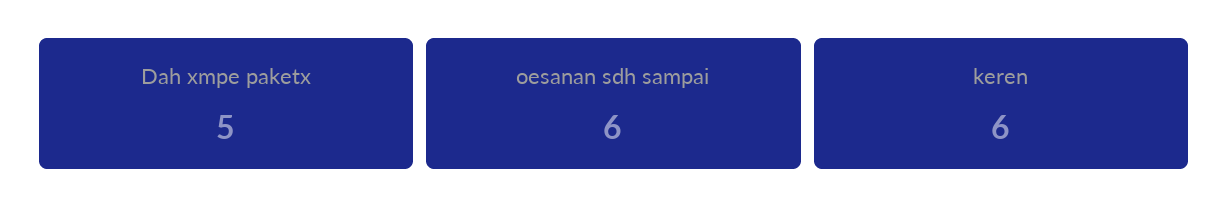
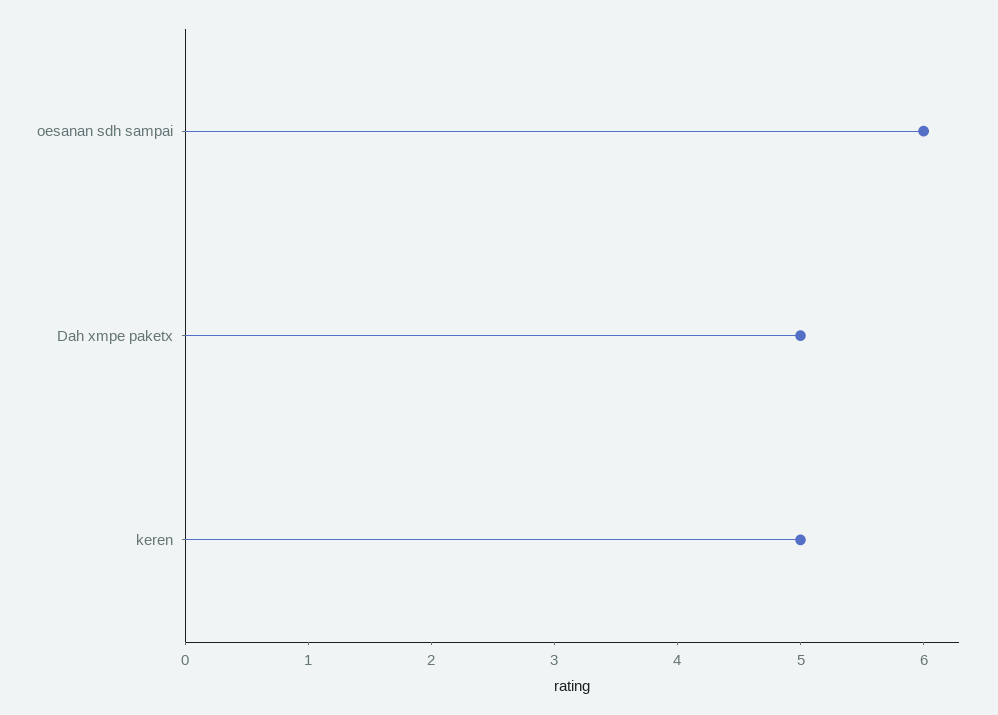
keren: 6 -> 5

